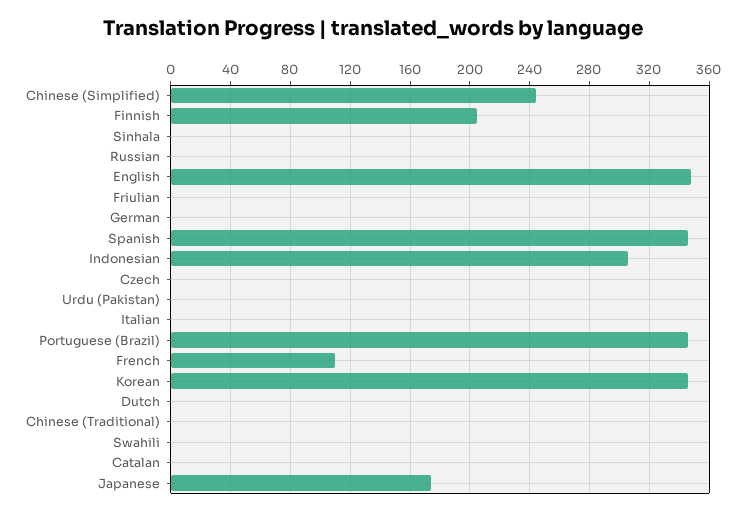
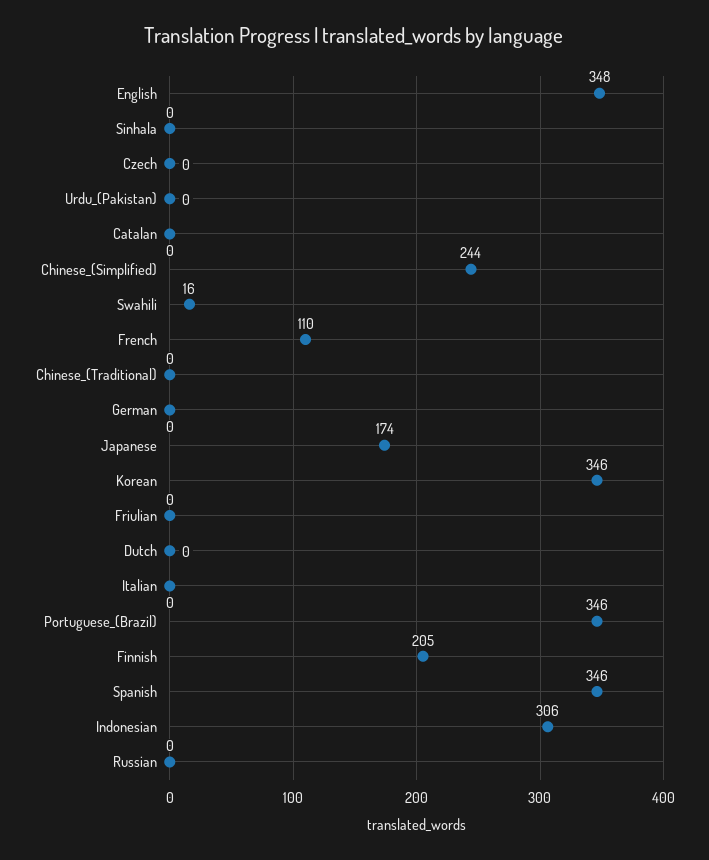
Swahili: 0 -> 16

